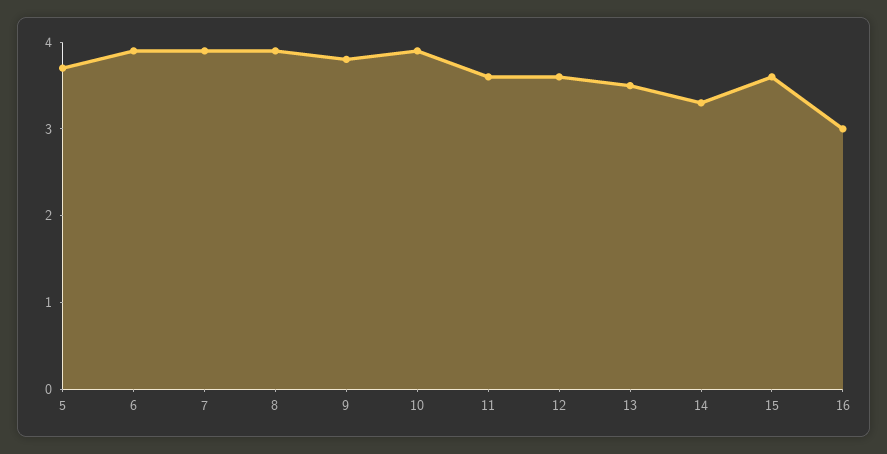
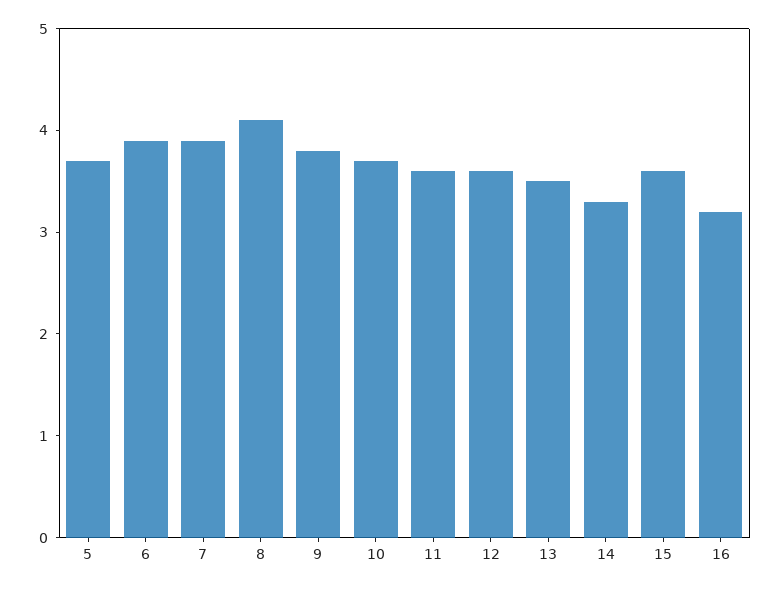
8: 3.9 -> 4.1
10: 3.9 -> 3.7
16: 3 -> 3.2

